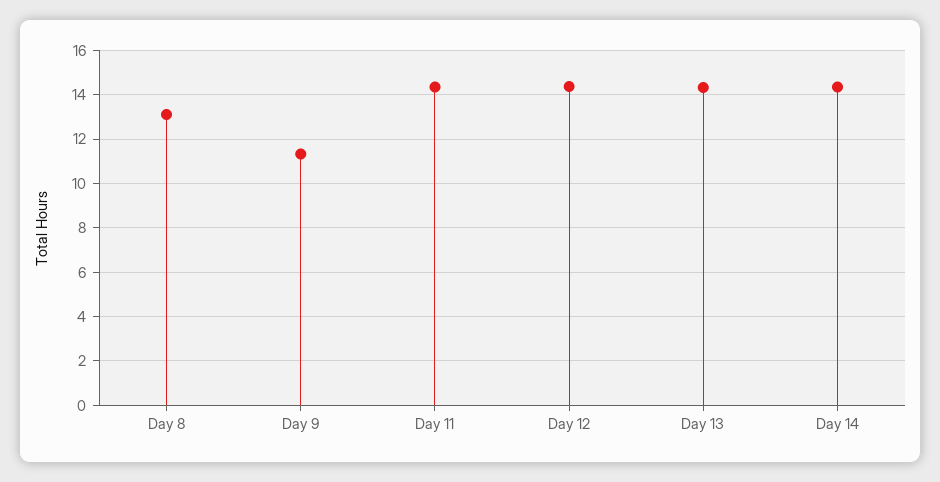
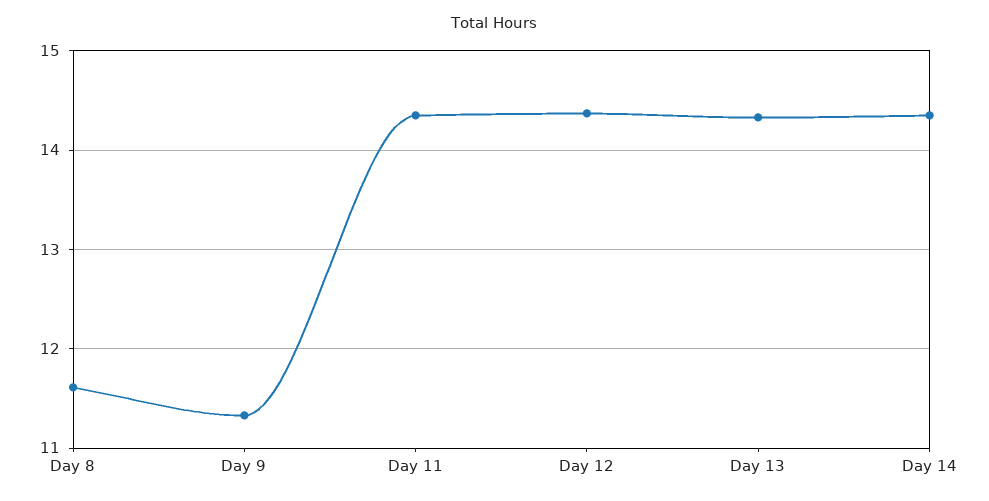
Day 8: 13 -> 11.6

